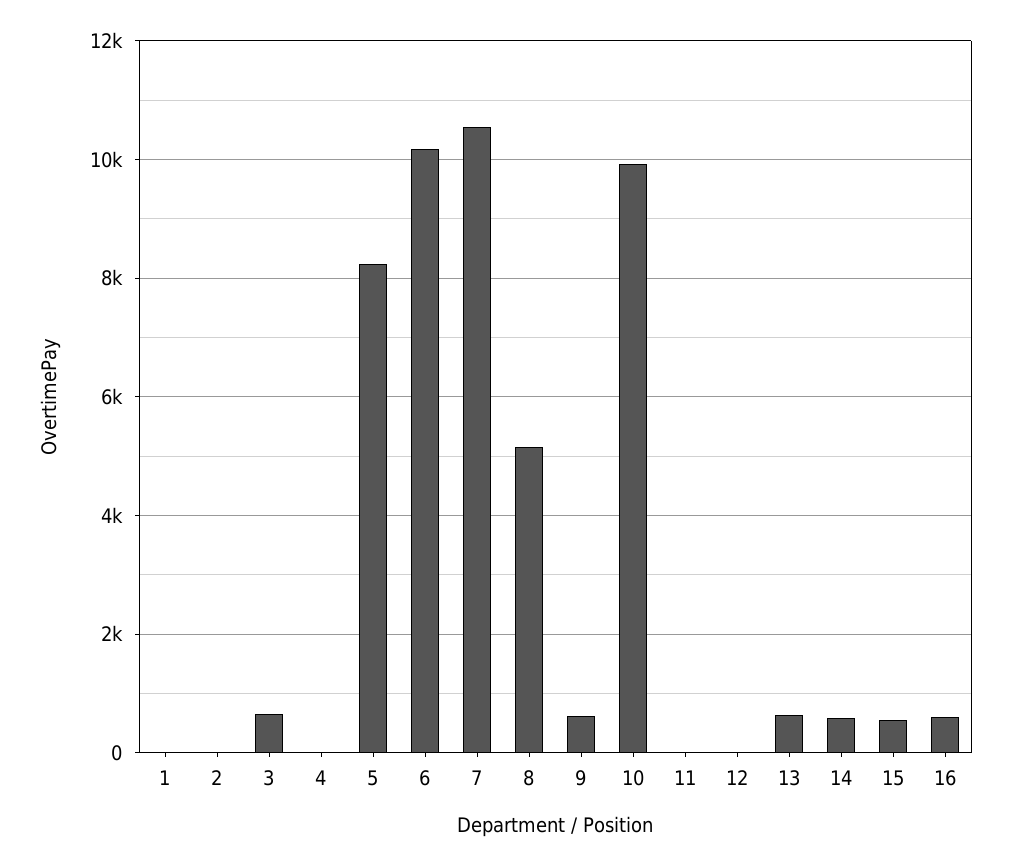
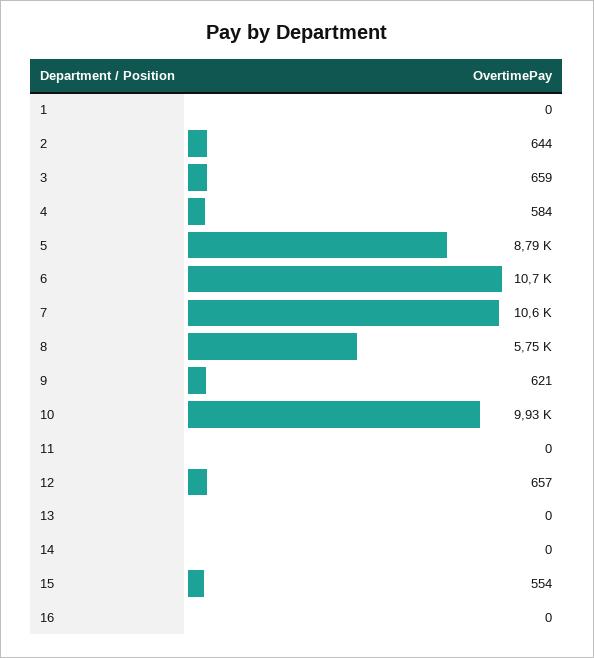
2: 0 -> 644
4: 0 -> 584
5: 8200 -> 8790
6: 10200 -> 10700
8: 5200 -> 5750
12: 0 -> 657
13: 600 -> 0
14: 600 -> 0
16: 600 -> 0

